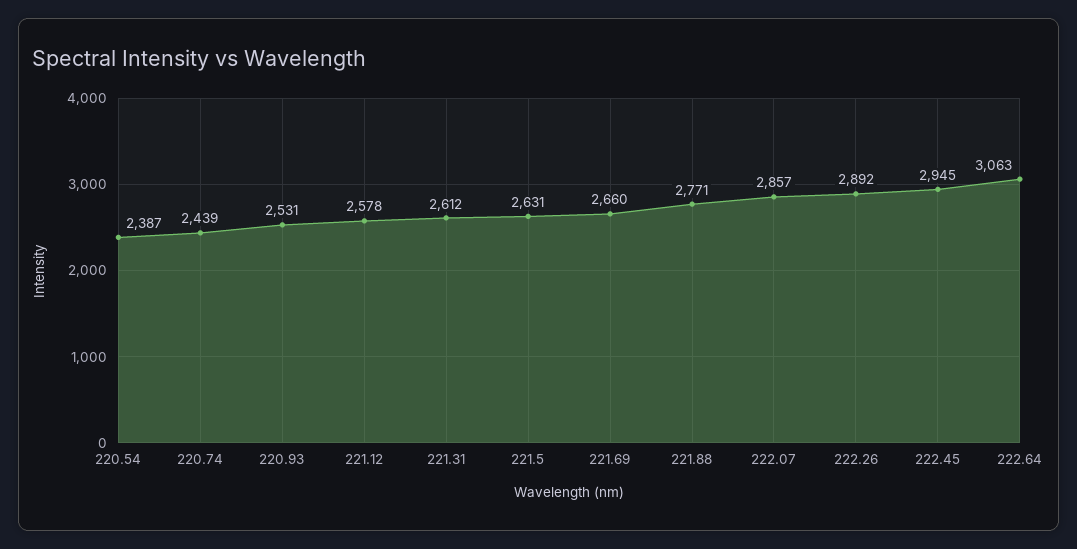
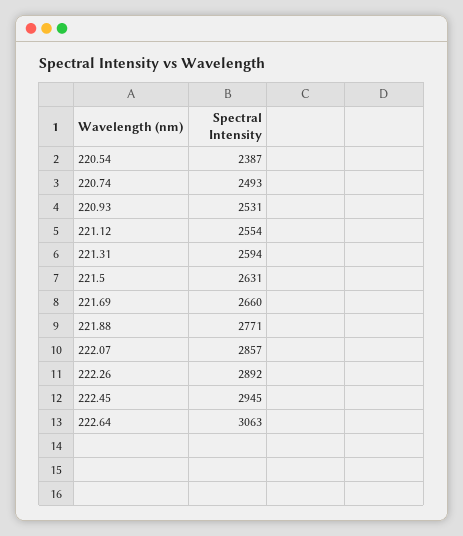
220.74: 2439 -> 2493
221.12: 2578 -> 2554
221.31: 2612 -> 2594

